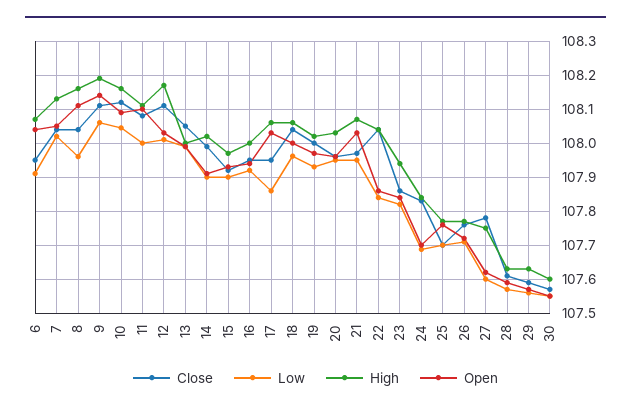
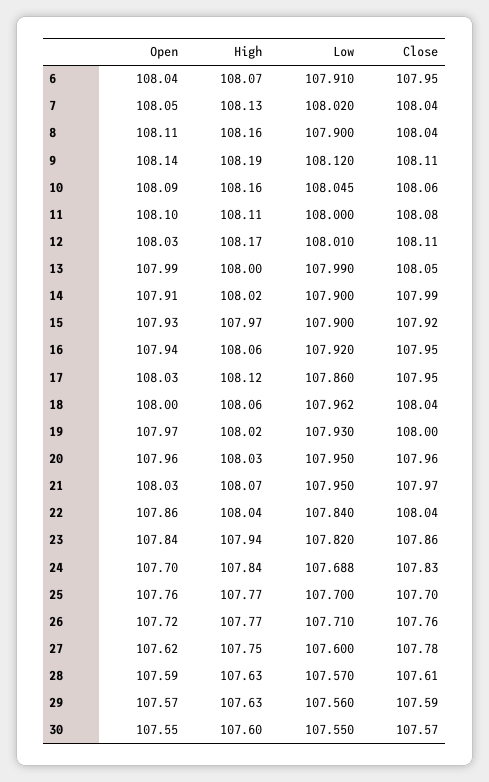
Low, 8: 107.96 -> 107.9
Low, 9: 108.06 -> 108.12
Close, 10: 108.12 -> 108.06
High, 16: 108 -> 108.06
High, 17: 108.06 -> 108.12

